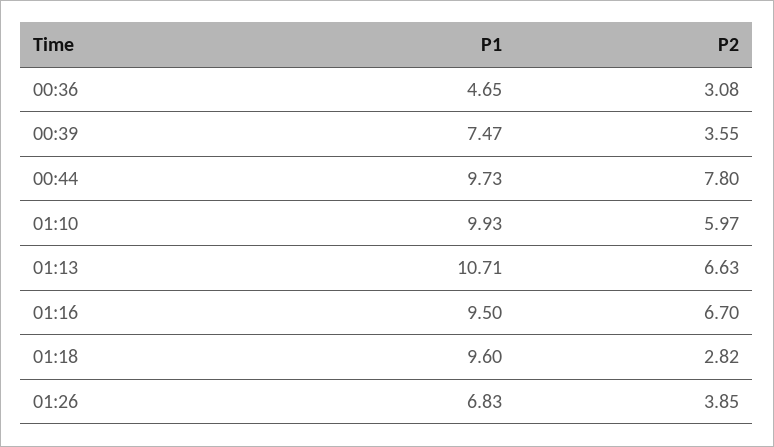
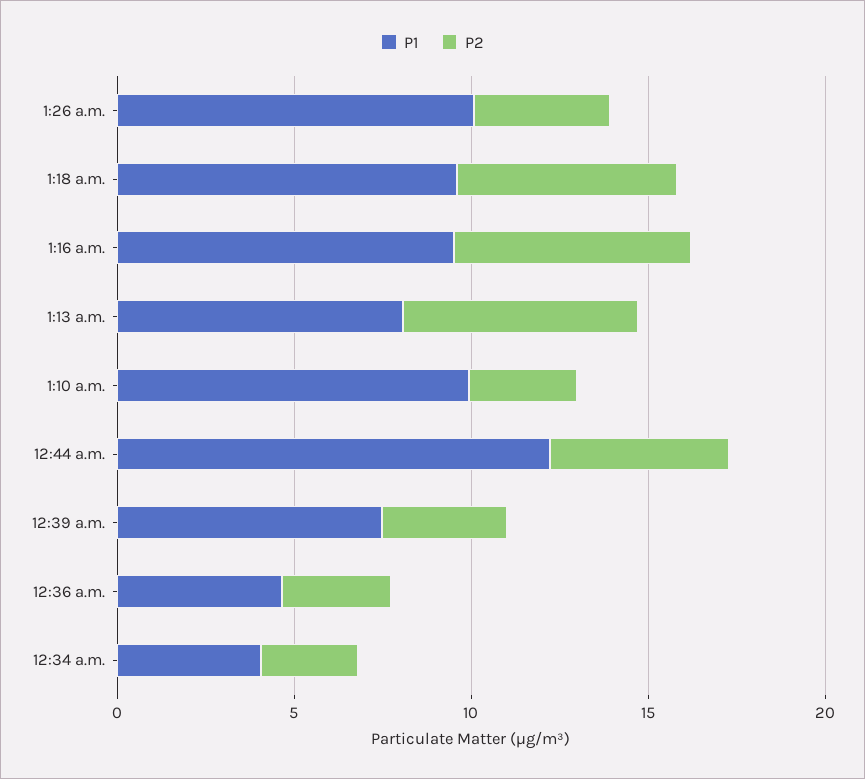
P1, 00:44: 9.73 -> 12
P2, 00:44: 7.8 -> 5
P2, 01:10: 5.97 -> 3
P1, 01:13: 10.71 -> 8
P2, 01:18: 2.82 -> 6
P1, 01:26: 6.83 -> 10
P1, 12:34 a.m.: none -> 4
P2, 12:34 a.m.: none -> 3

